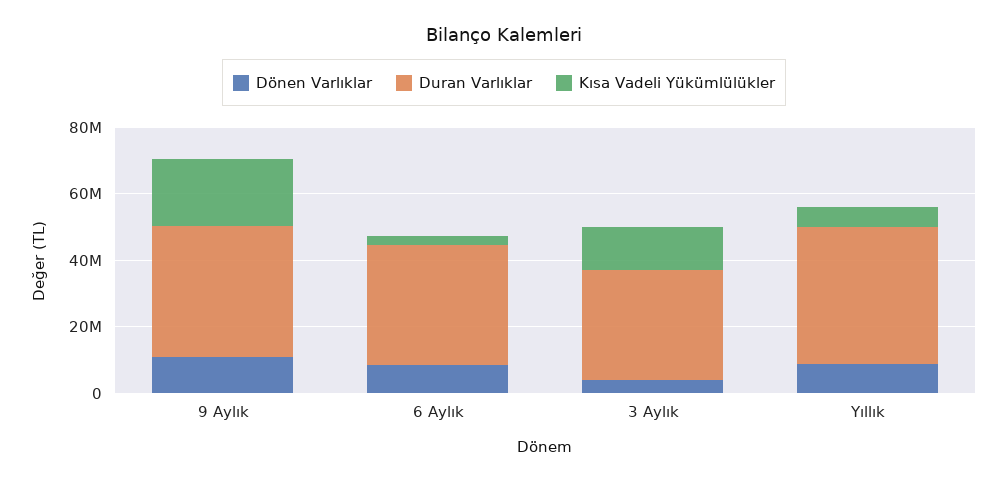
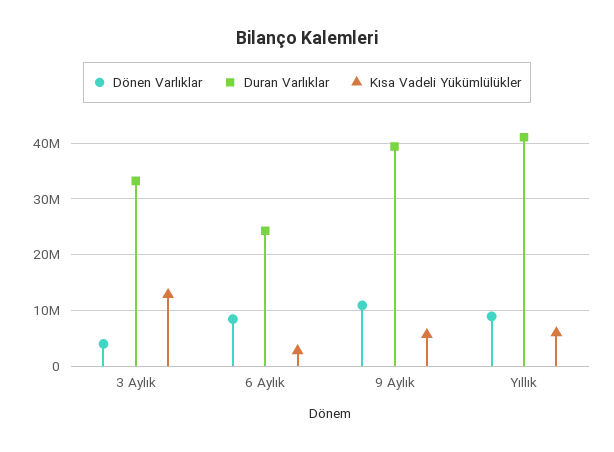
Kısa Vadeli Yükümlülükler, 9 Aylık: 20000000 -> 6000000
Duran Varlıklar, 6 Aylık: 35000000 -> 24000000

